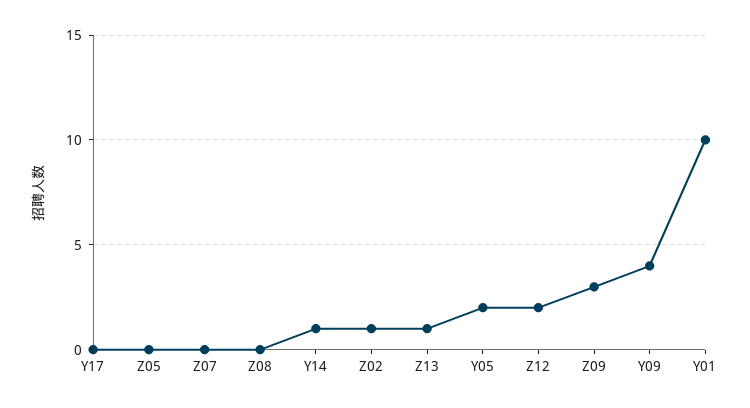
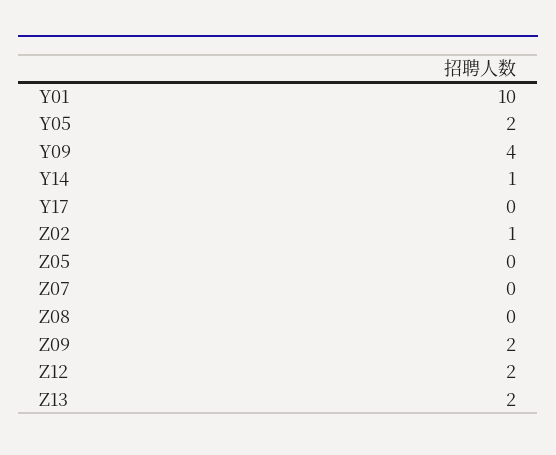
Z13: 1 -> 2
Z09: 3 -> 2

